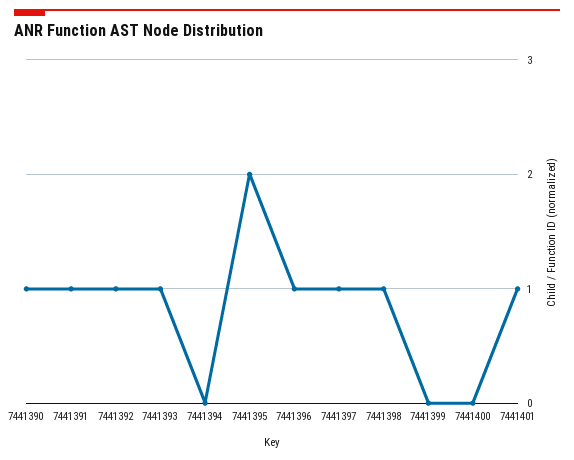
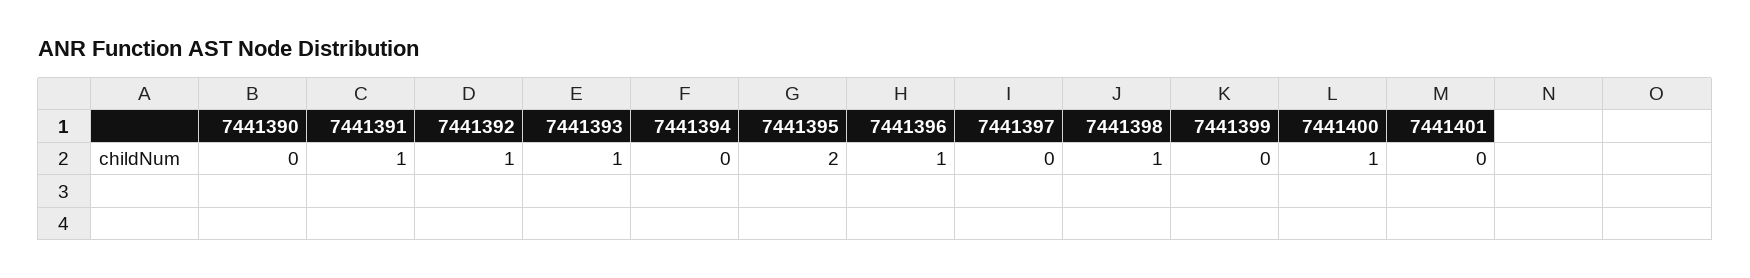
7441390: 1 -> 0
7441397: 1 -> 0
7441400: 0 -> 1
7441401: 1 -> 0

